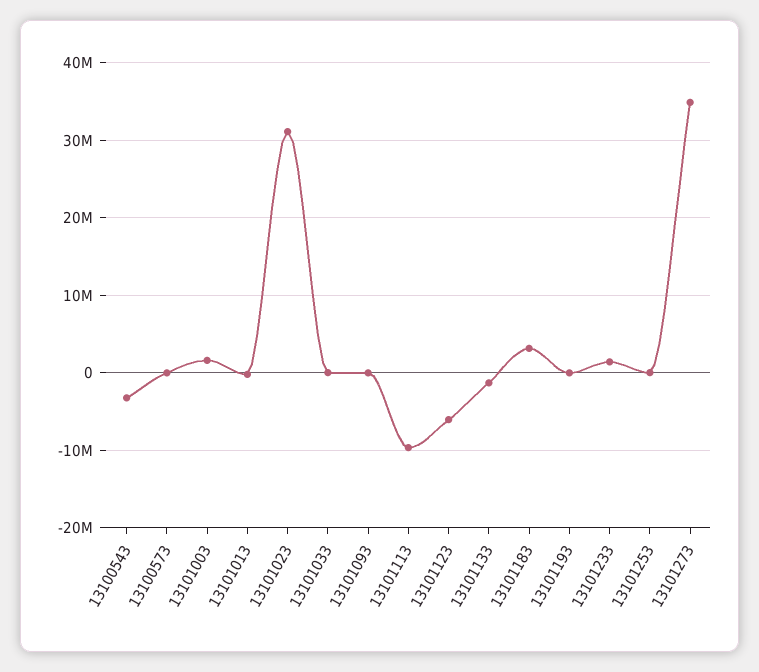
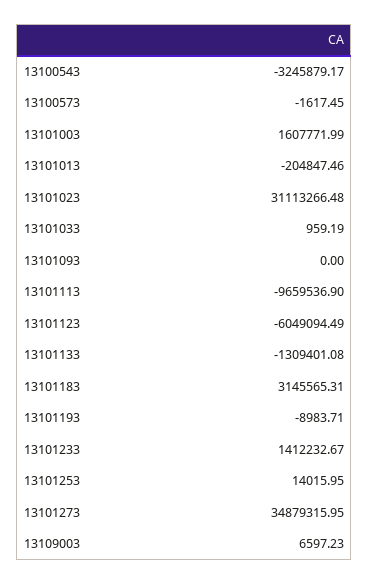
13109003: none -> 6597.23

